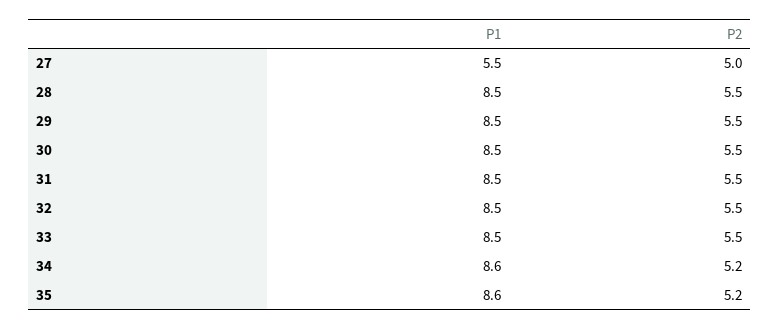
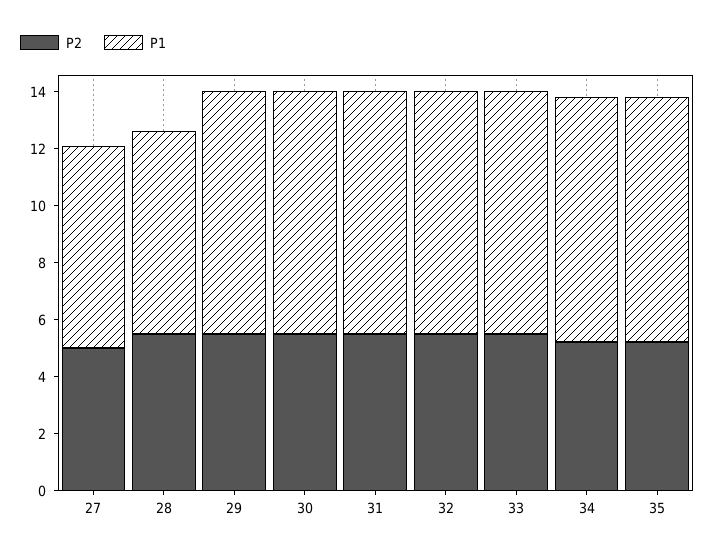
P1, 27: 5.5 -> 7
P1, 28: 8.5 -> 7

